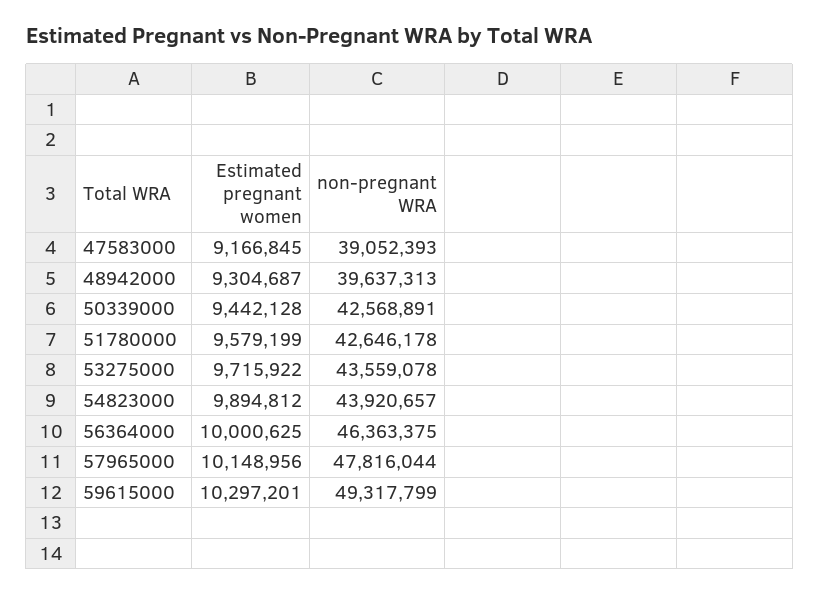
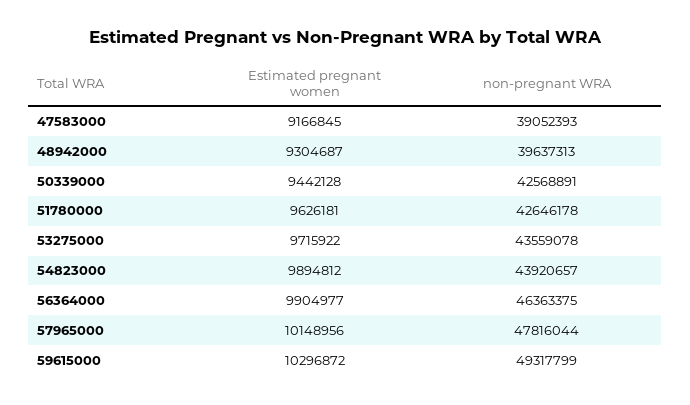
Estimated pregnant women, 51780000: 9579199 -> 9626181
Estimated pregnant women, 56364000: 10000625 -> 9904977
Estimated pregnant women, 59615000: 10297201 -> 10296872

